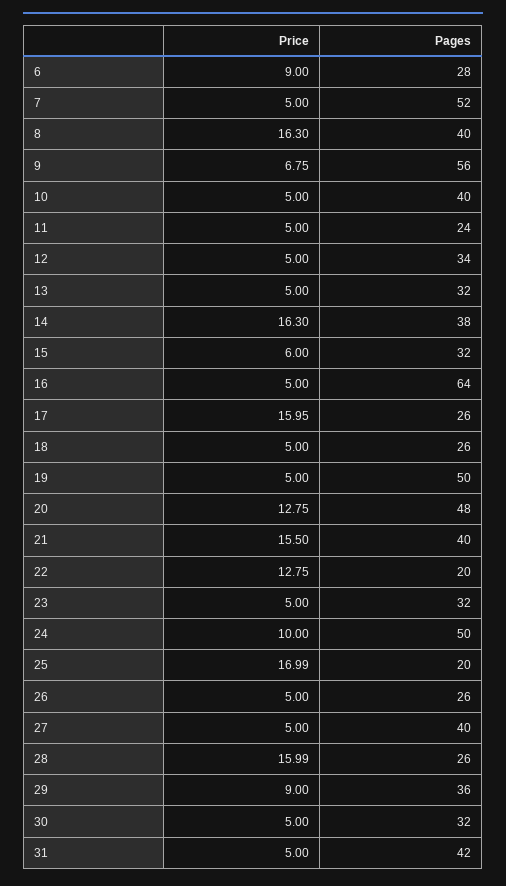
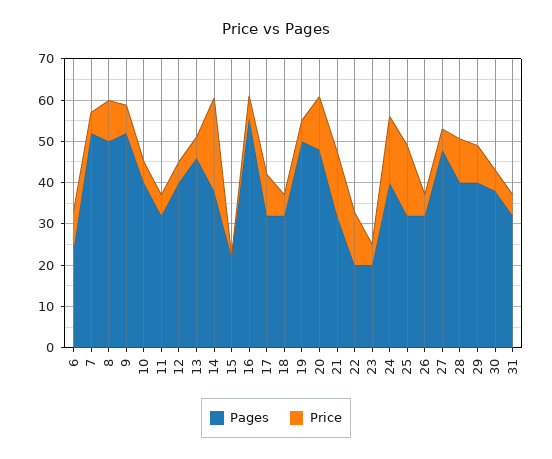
Pages, 6: 28 -> 24
Price, 8: 16.3 -> 10
Pages, 8: 40 -> 50
Pages, 9: 56 -> 52
Pages, 11: 24 -> 32
Pages, 12: 34 -> 40
Pages, 13: 32 -> 46
Price, 14: 16.3 -> 22
Price, 15: 6 -> 0
Pages, 15: 32 -> 22
Pages, 16: 64 -> 56
Price, 17: 15.95 -> 10
Pages, 17: 26 -> 32
Pages, 18: 26 -> 32
Pages, 21: 40 -> 32
Pages, 23: 32 -> 20
Price, 24: 10 -> 16
Pages, 24: 50 -> 40
Pages, 25: 20 -> 32
Pages, 26: 26 -> 32
Pages, 27: 40 -> 48
Price, 28: 15.99 -> 10
Pages, 28: 26 -> 40
Pages, 29: 36 -> 40
Pages, 30: 32 -> 38
Pages, 31: 42 -> 32

